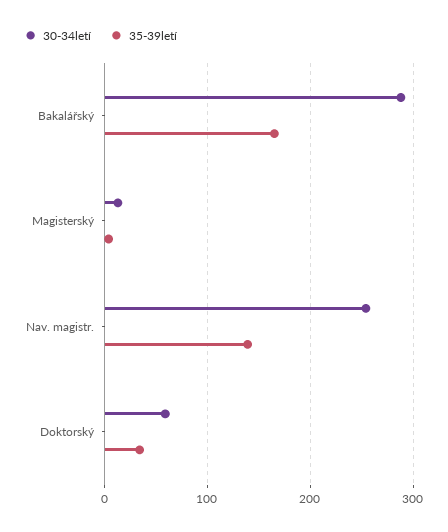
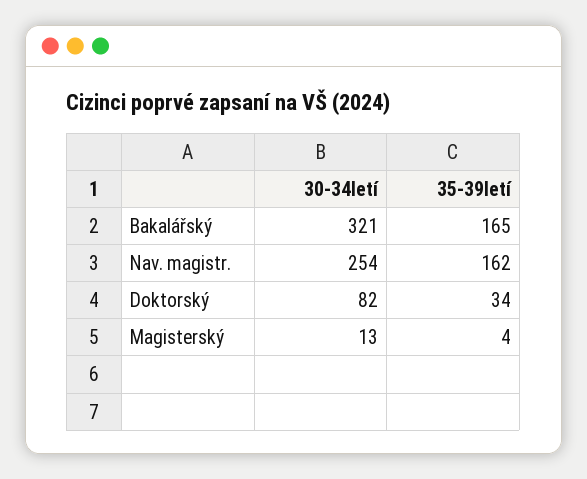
30-34letí, Bakalářský: 290 -> 321
35-39letí, Nav. magistr.: 140 -> 162
30-34letí, Doktorský: 60 -> 82

